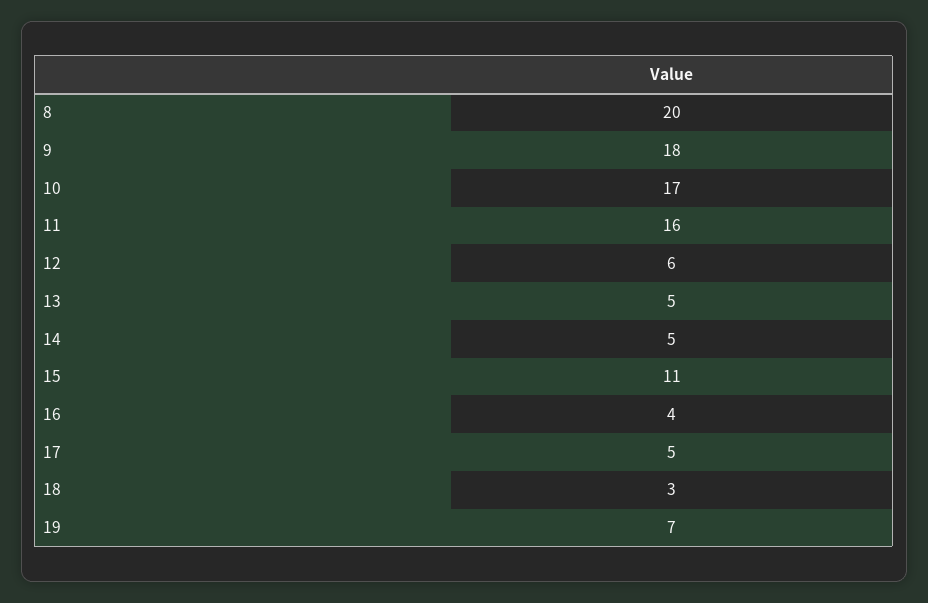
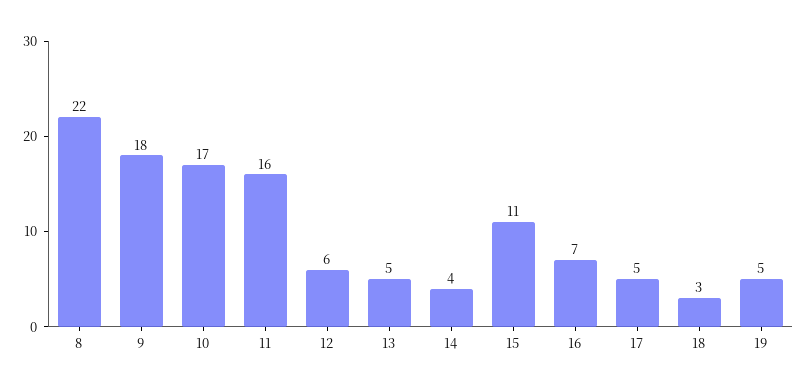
8: 20 -> 22
14: 5 -> 4
16: 4 -> 7
19: 7 -> 5

